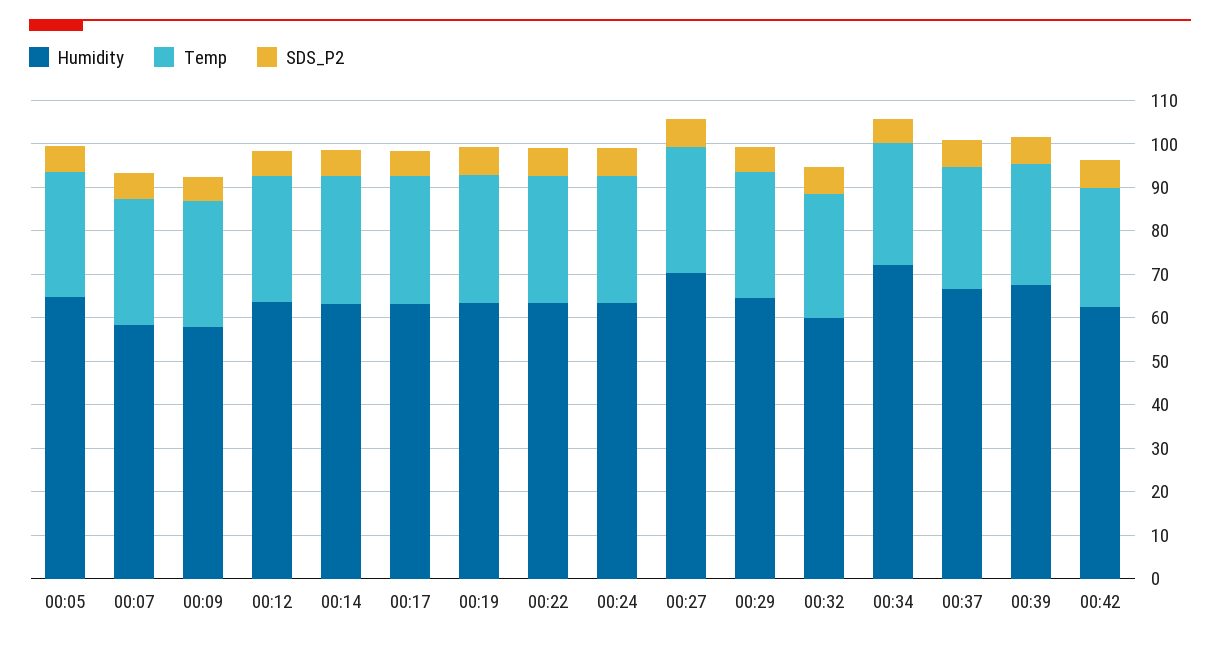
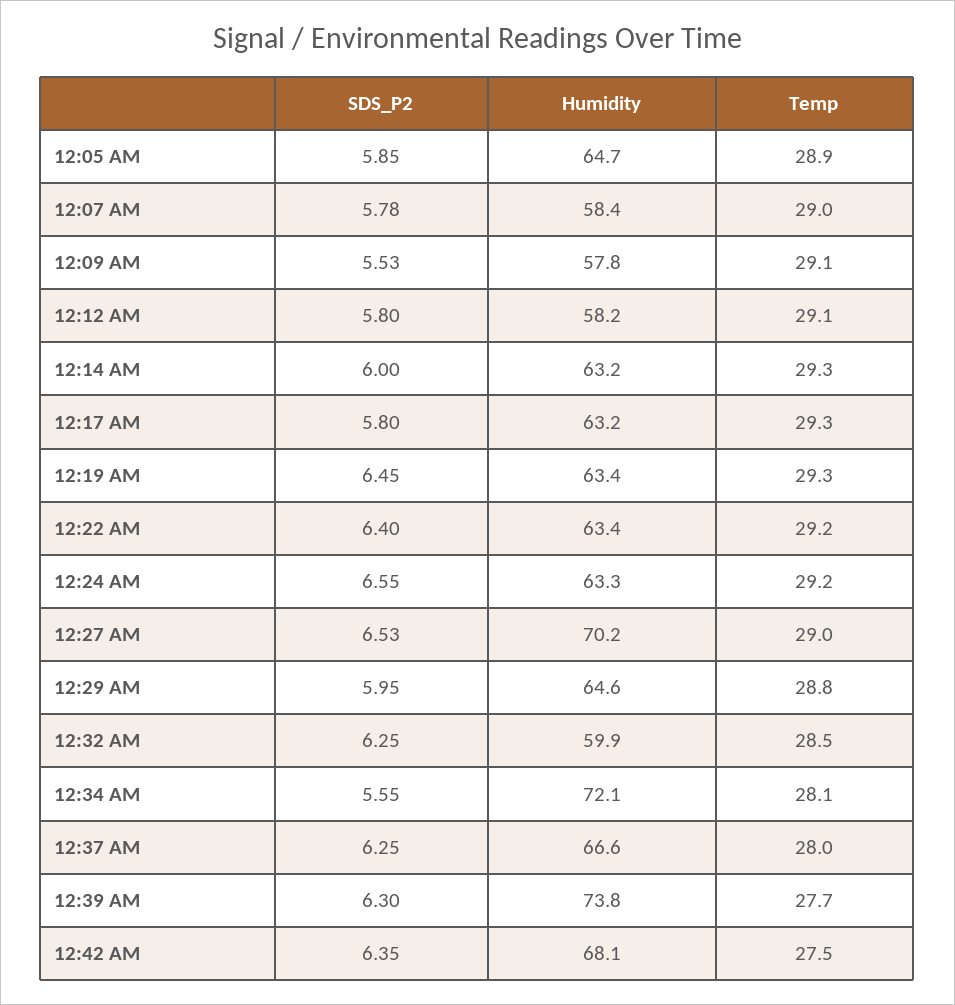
Humidity, 00:12: 64 -> 58.2
Humidity, 00:39: 68 -> 73.8
Humidity, 00:42: 62 -> 68.1

